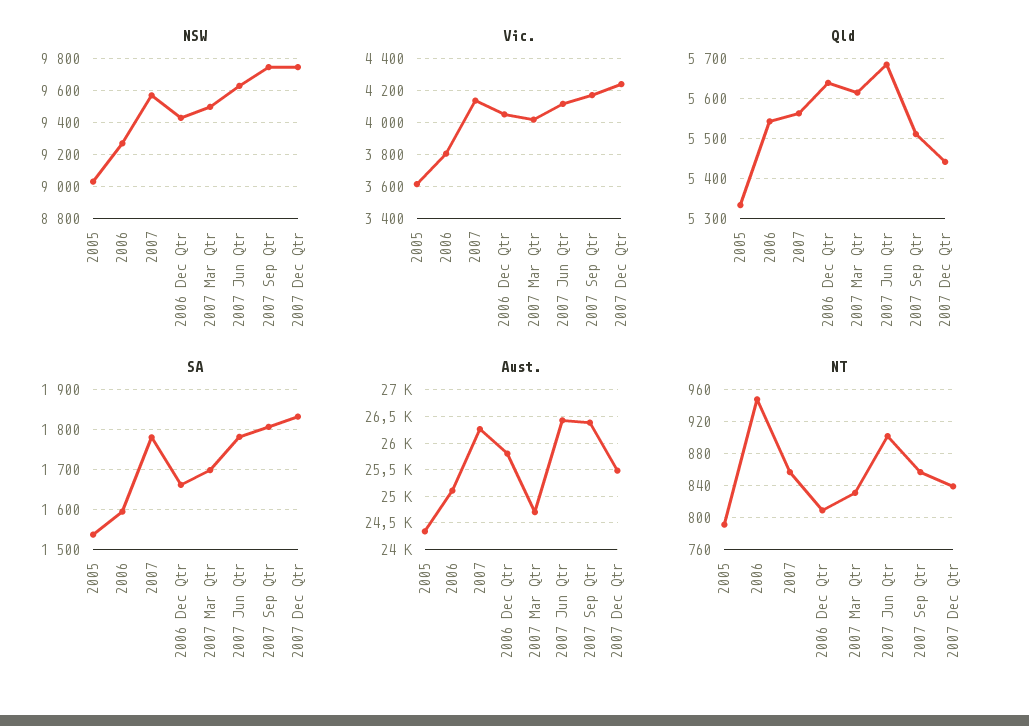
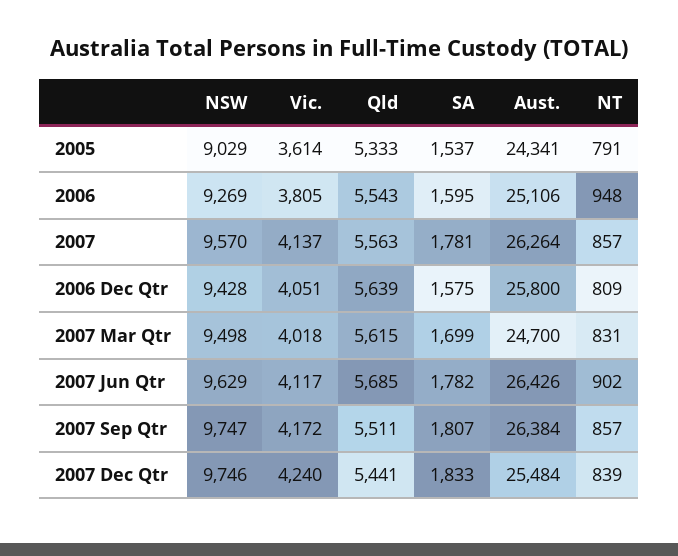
SA, 2006 Dec Qtr: 1660 -> 1575

